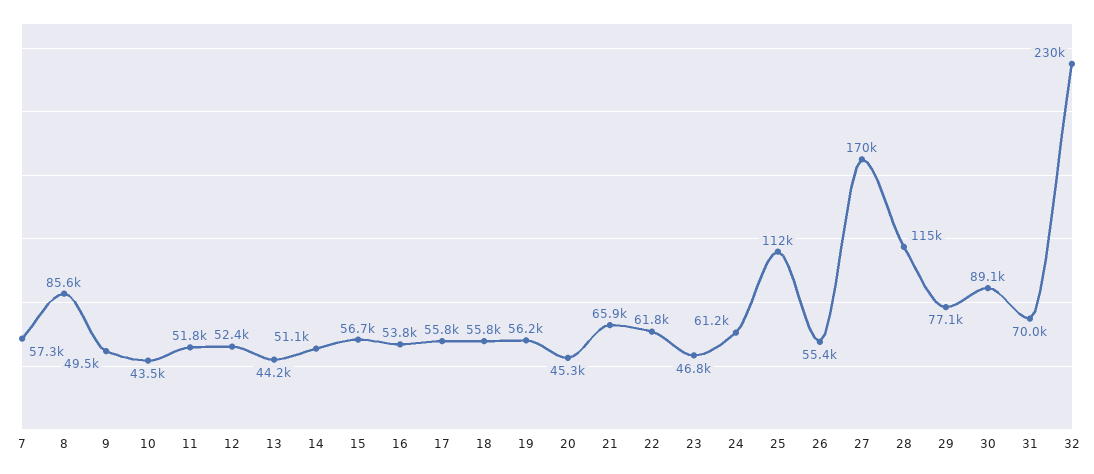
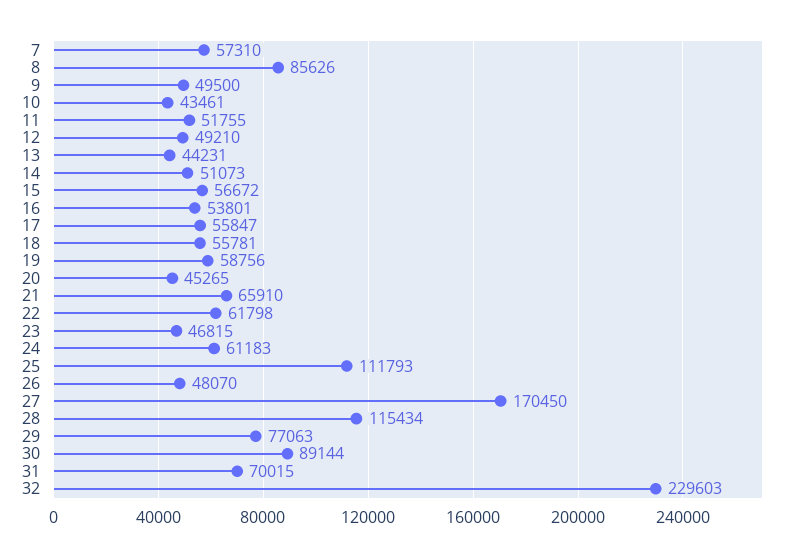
12: 52400 -> 49210
19: 56200 -> 58756
26: 55400 -> 48070

